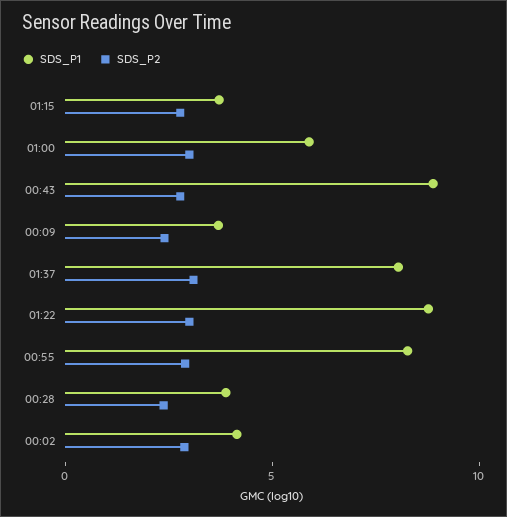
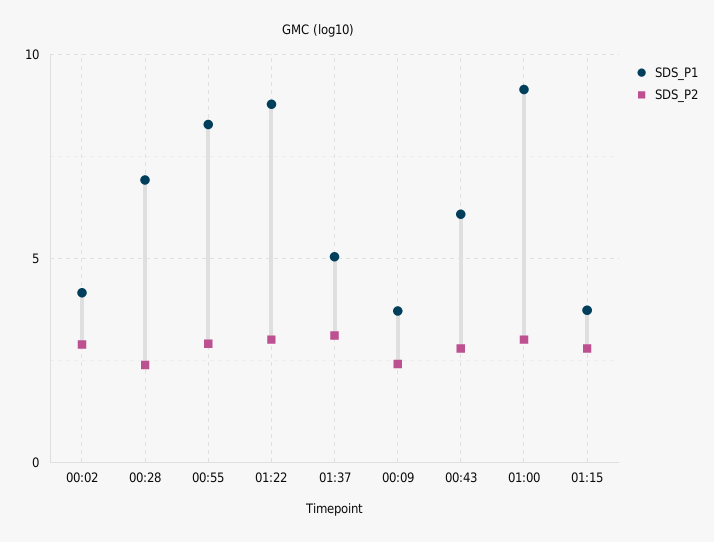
SDS_P1, 01:00: 6 -> 9
SDS_P1, 00:43: 9 -> 6
SDS_P1, 01:37: 8 -> 5
SDS_P1, 00:28: 4 -> 7

